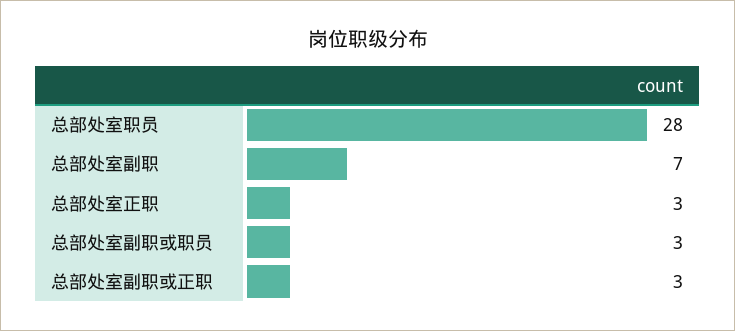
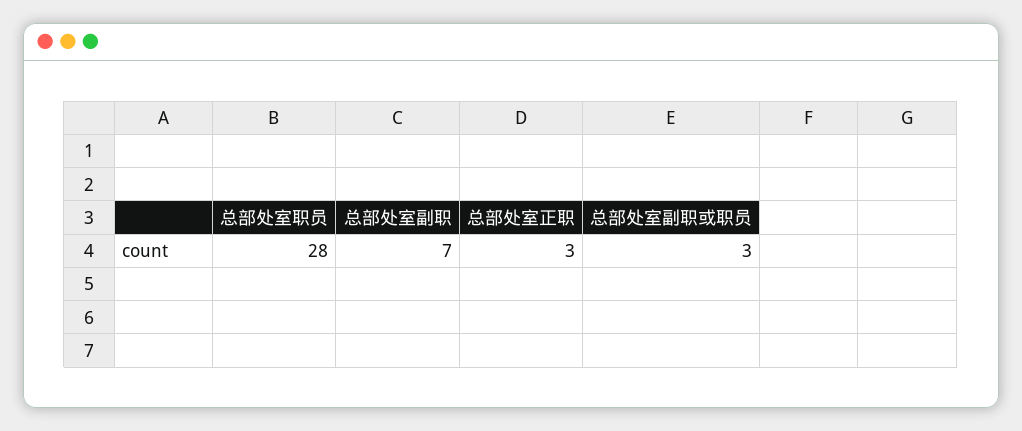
总部处室副职或正职: 3 -> none

